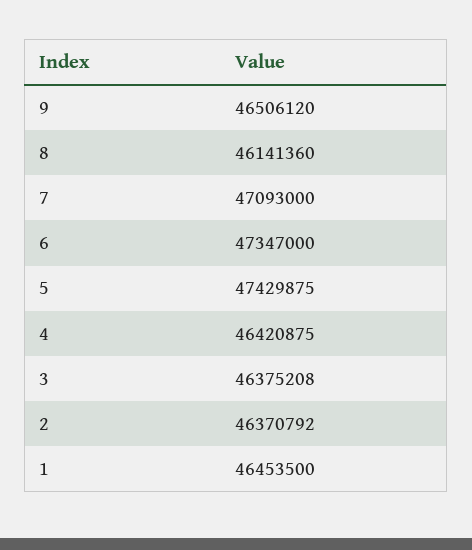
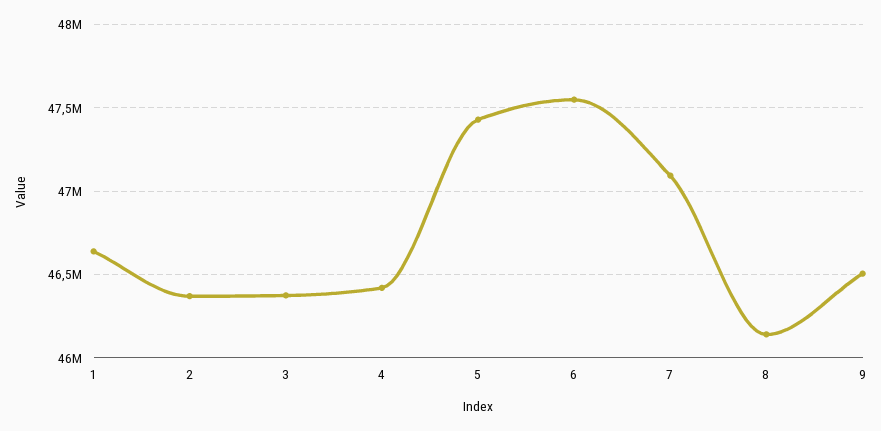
6: 47347000 -> 47550000
1: 46453500 -> 46650000

